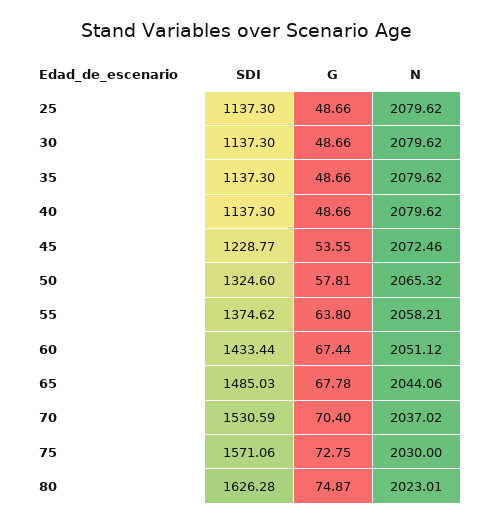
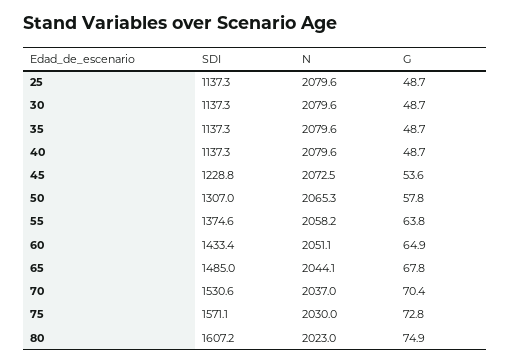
SDI, 50: 1324.6 -> 1307
G, 60: 67.44 -> 64.9
SDI, 80: 1626.28 -> 1607.2

